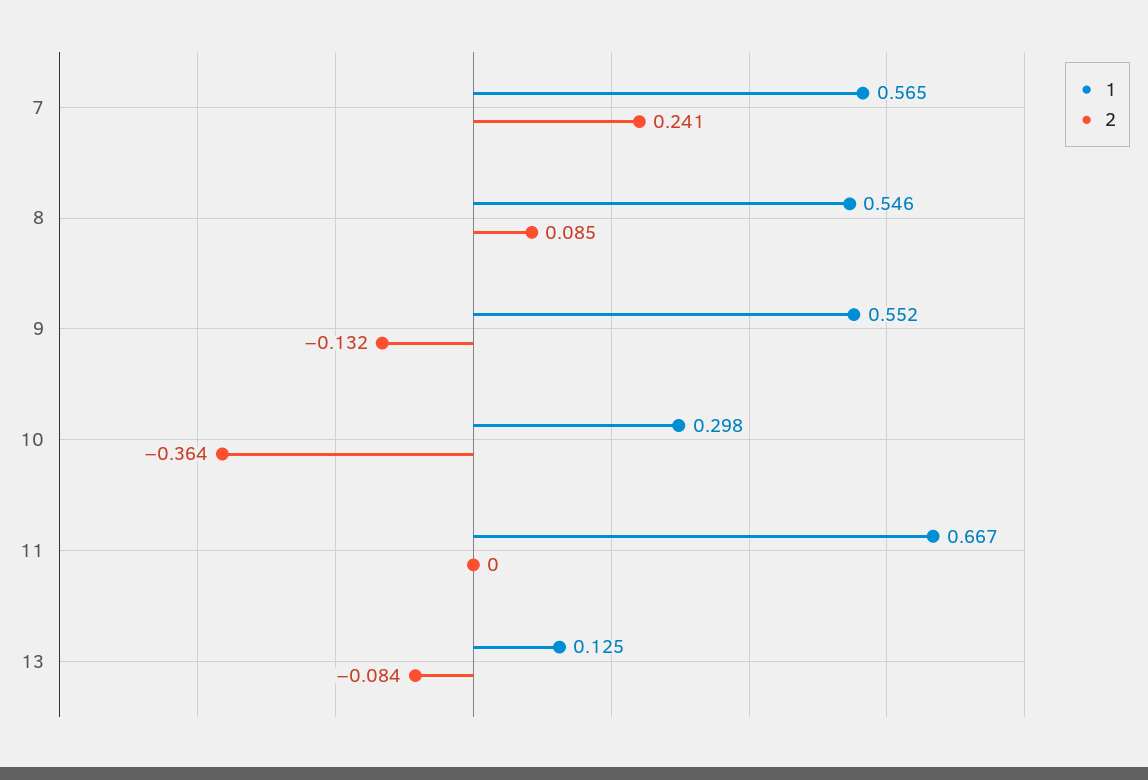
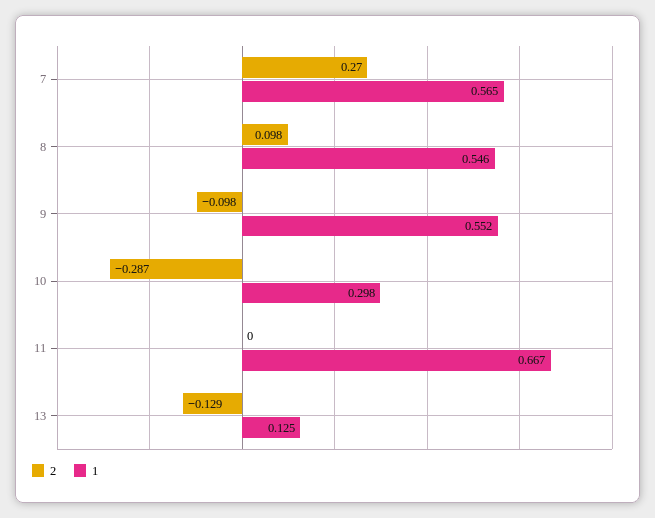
2, 7: 0.241 -> 0.27
2, 8: 0.085 -> 0.098
2, 9: -0.132 -> -0.098
2, 10: -0.364 -> -0.287
2, 13: -0.084 -> -0.129

